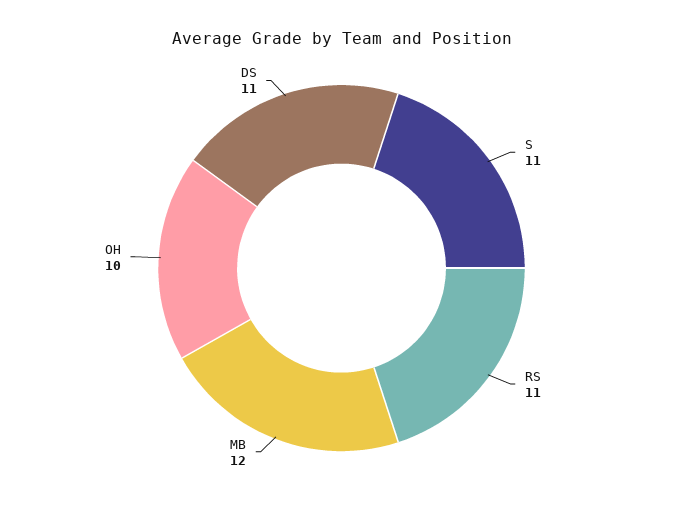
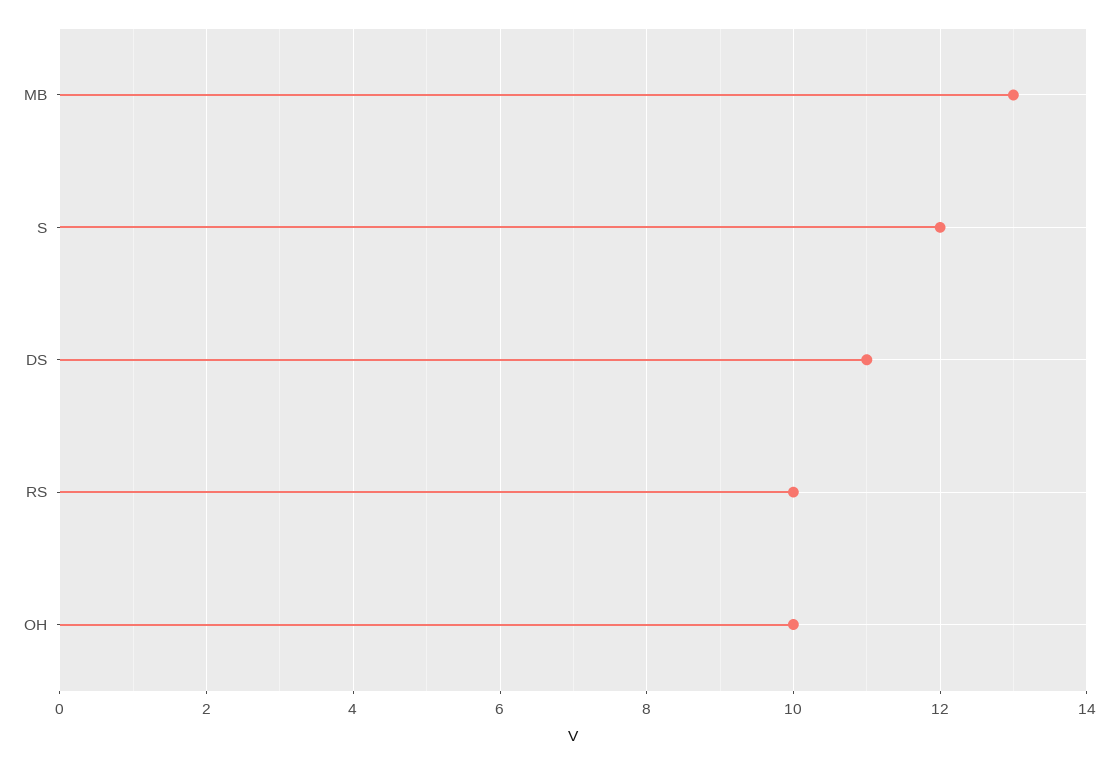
S: 11 -> 12
RS: 11 -> 10
MB: 12 -> 13

